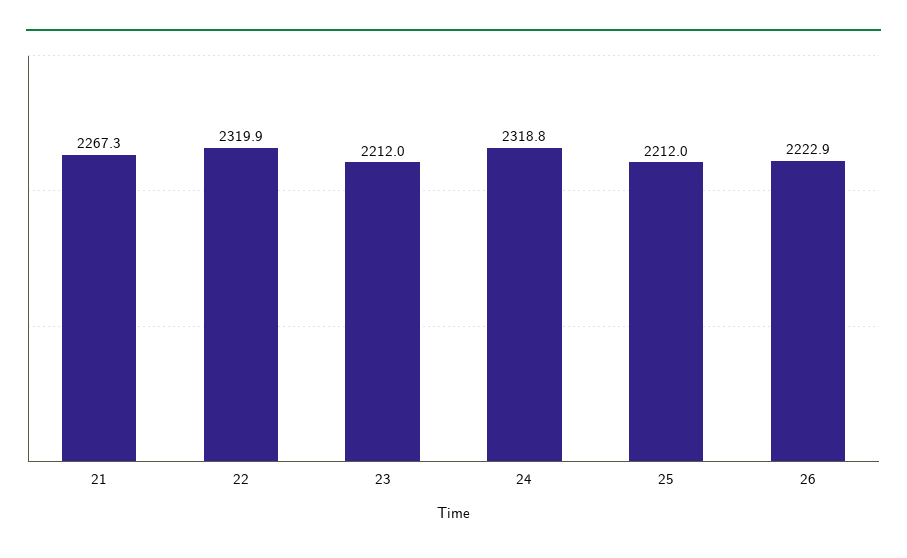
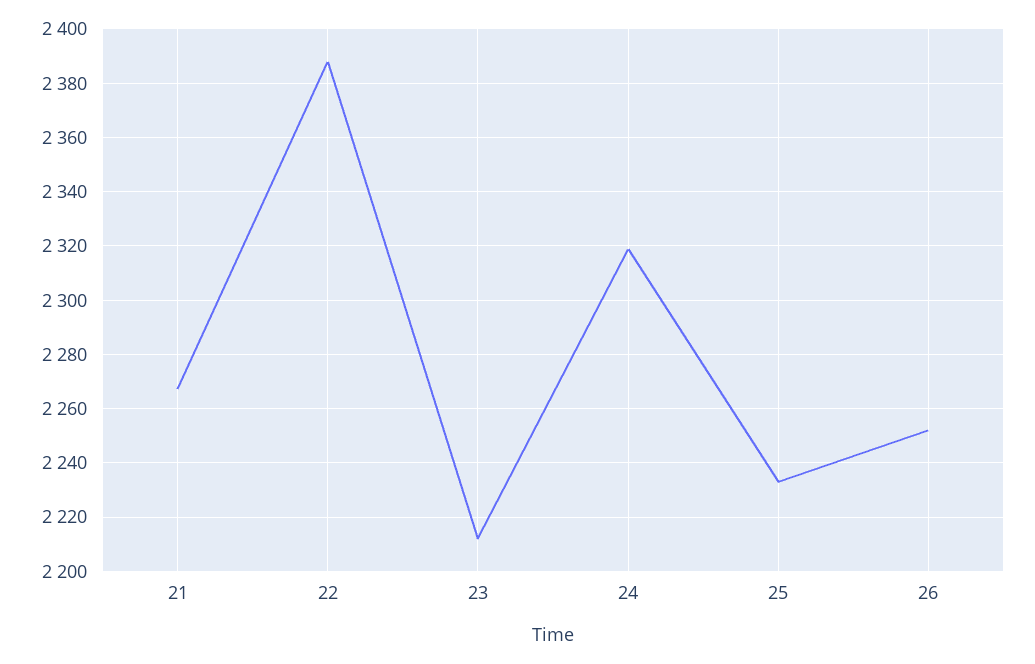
22: 2319.9 -> 2387.5
25: 2212 -> 2232.5
26: 2222.9 -> 2252.5

